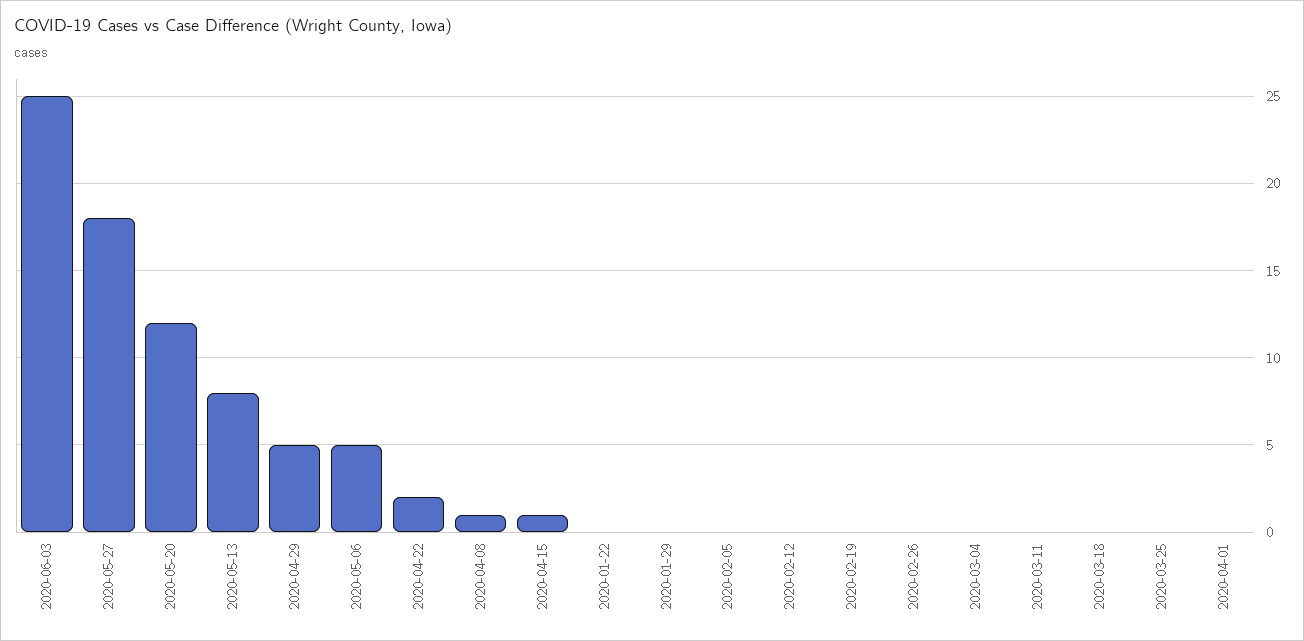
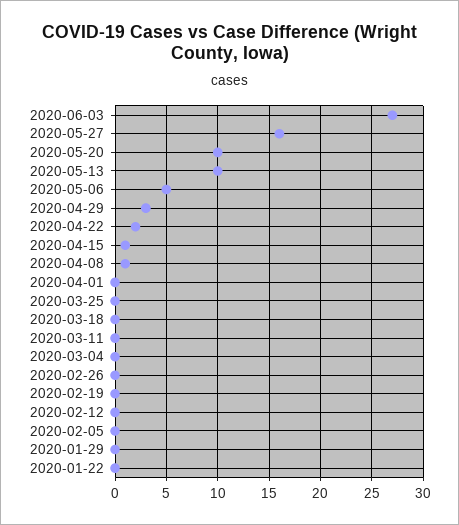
2020-06-03: 25 -> 27
2020-05-27: 18 -> 16
2020-05-20: 12 -> 10
2020-05-13: 8 -> 10
2020-04-29: 5 -> 3

